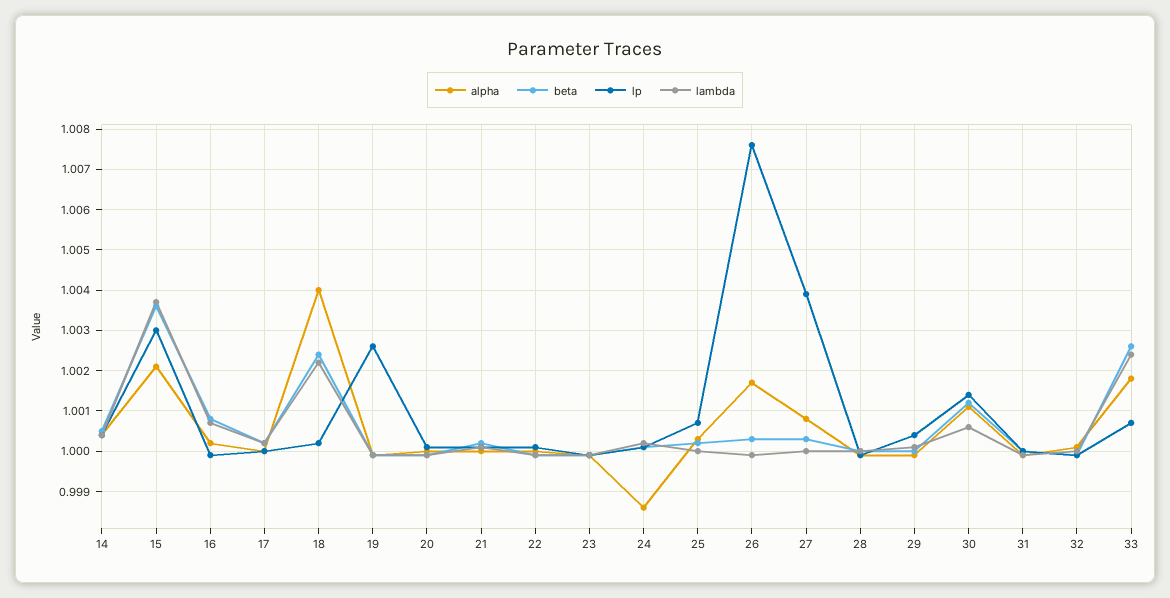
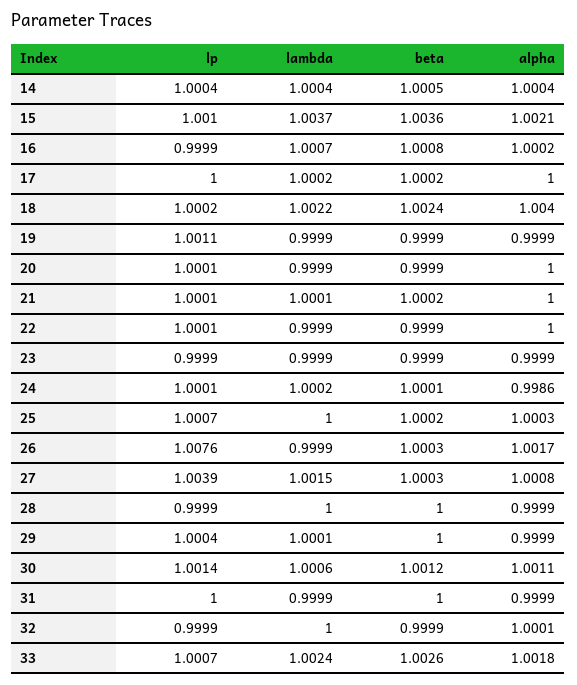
lp, 15: 1.003 -> 1.001
lp, 19: 1.0025 -> 1.0011
lambda, 27: 1 -> 1.0015

